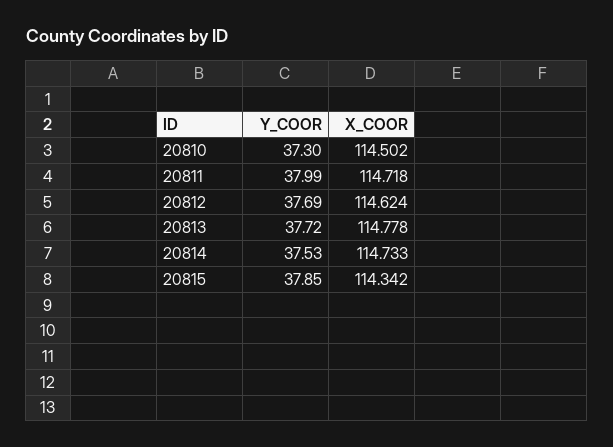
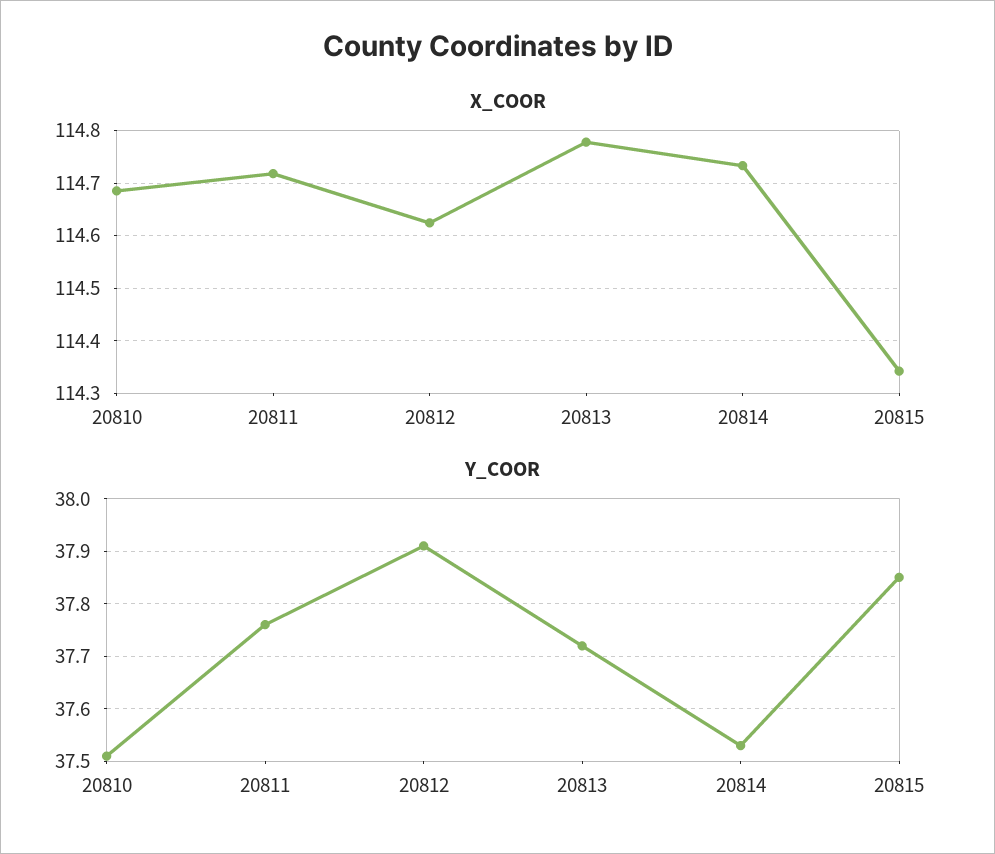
Y_COOR, 20810: 37.3 -> 37.5
X_COOR, 20810: 114.502 -> 114.68
Y_COOR, 20811: 37.99 -> 37.75
Y_COOR, 20812: 37.69 -> 37.9

